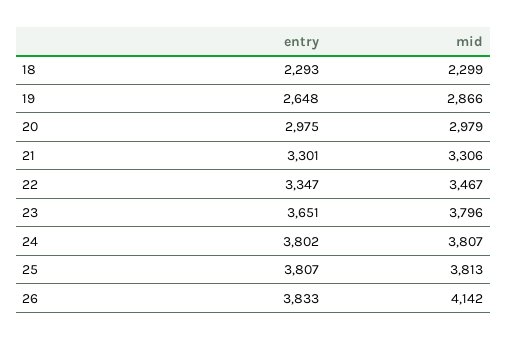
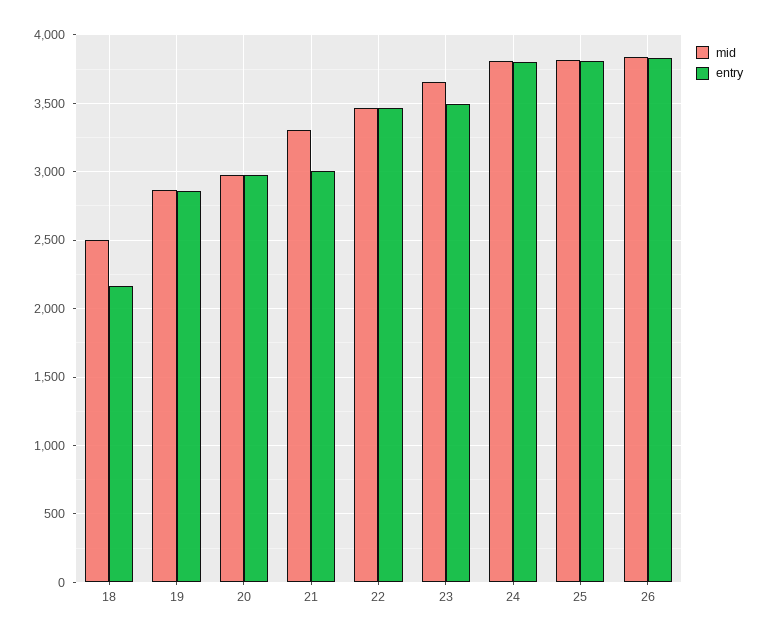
entry, 18: 2293 -> 2150
mid, 18: 2299 -> 2500
entry, 19: 2648 -> 2850
entry, 21: 3301 -> 3000
entry, 22: 3347 -> 3450
entry, 23: 3651 -> 3500
mid, 23: 3796 -> 3650
mid, 26: 4142 -> 3850

